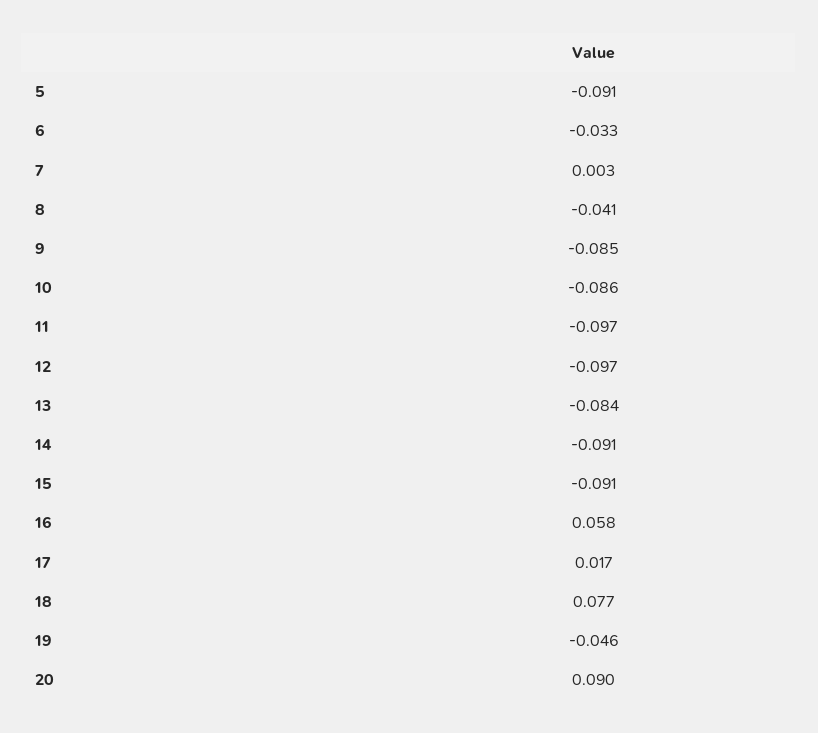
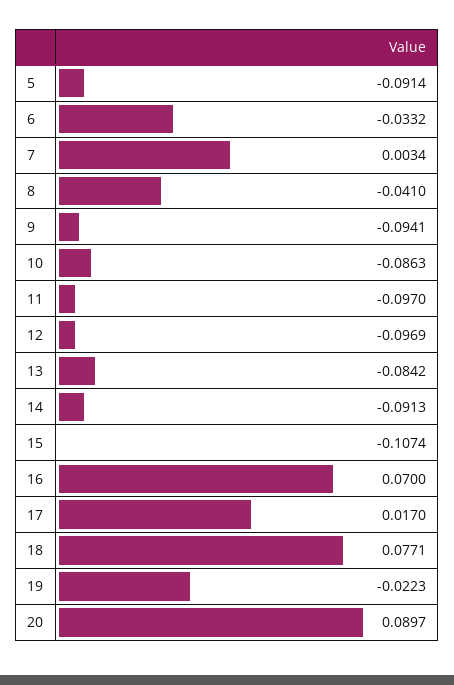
9: -0.085 -> -0.0941
15: -0.091 -> -0.1074
16: 0.058 -> 0.07
19: -0.046 -> -0.0223

